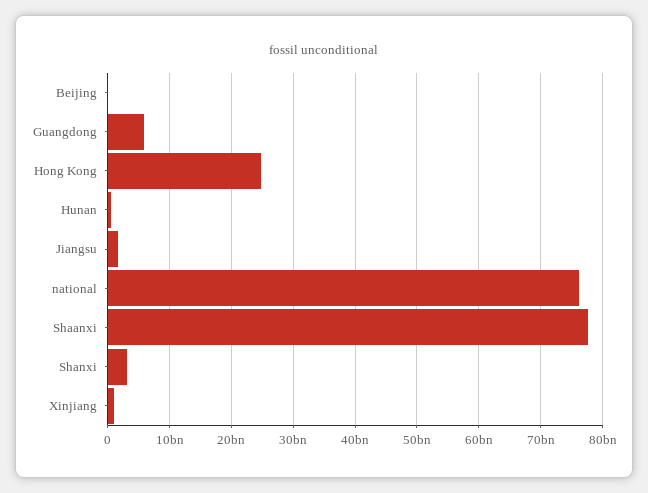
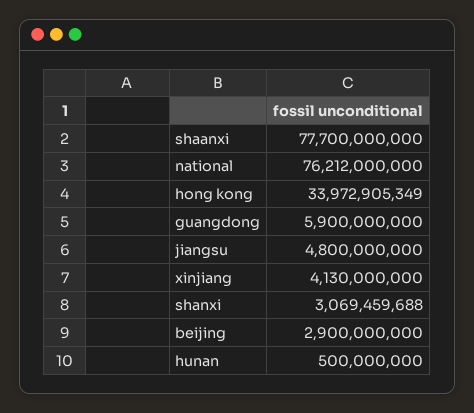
Beijing: 0 -> 2900000000
Hong Kong: 25000000000 -> 33972905349
Jiangsu: 2000000000 -> 4800000000
Xinjiang: 1000000000 -> 4130000000

